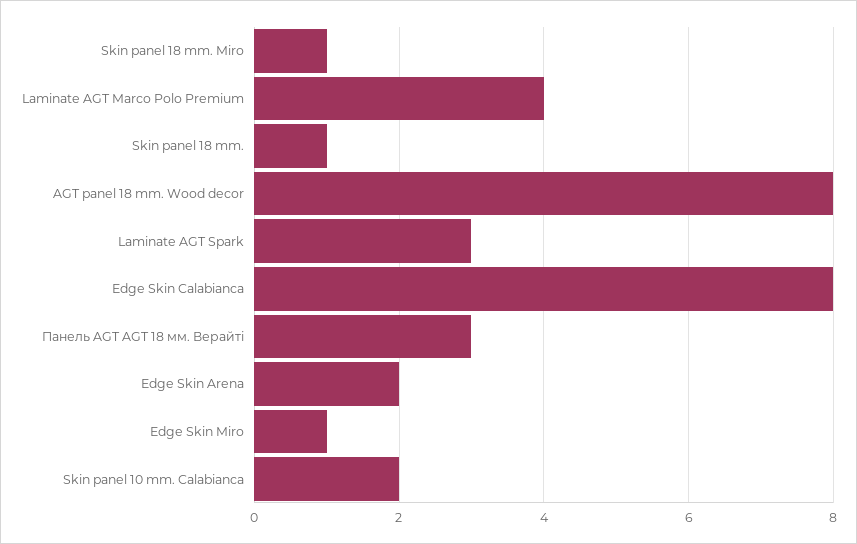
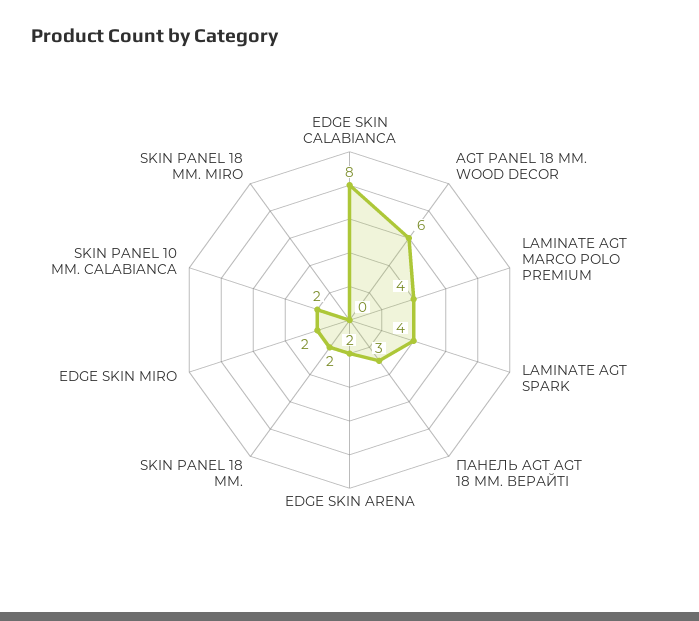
Skin panel 18 mm. Miro: 1 -> 0
Skin panel 18 mm.: 1 -> 2
AGT panel 18 mm. Wood decor: 8 -> 6
Laminate AGT Spark: 3 -> 4
Edge Skin Miro: 1 -> 2

